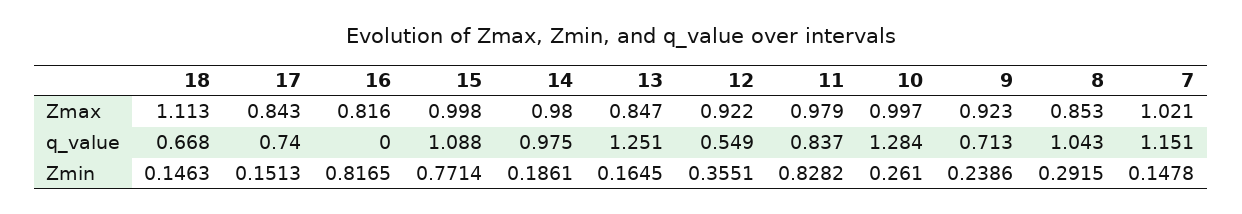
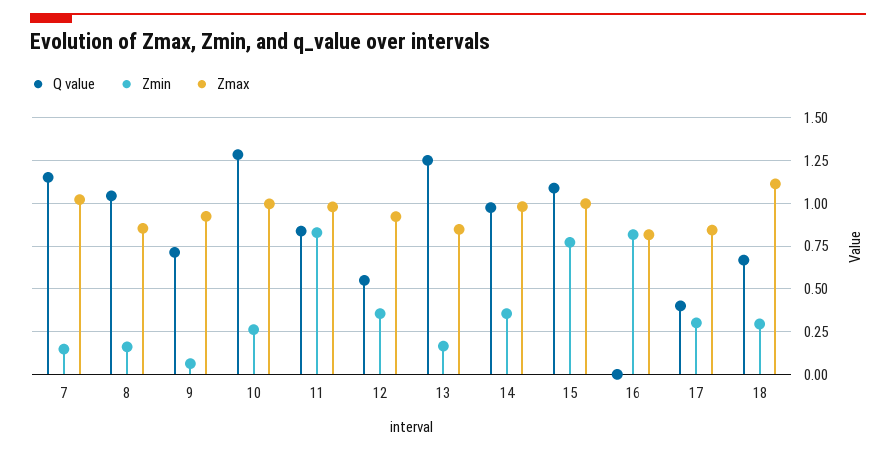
q_value, 17: 0.74 -> 0.4
Zmin, 18: 0.1463 -> 0.3
Zmin, 17: 0.1513 -> 0.3
Zmin, 14: 0.1861 -> 0.35
Zmin, 9: 0.2386 -> 0.05
Zmin, 8: 0.2915 -> 0.15

